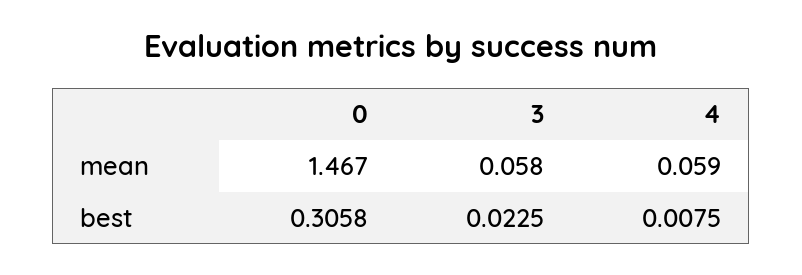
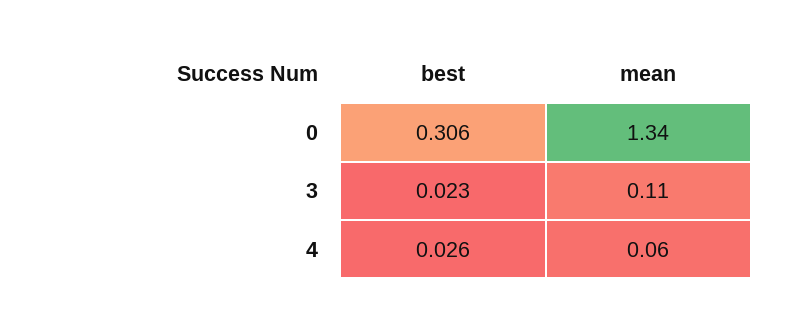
0, mean: 1.467 -> 1.34
3, mean: 0.058 -> 0.11
4, best: 0.0075 -> 0.026

